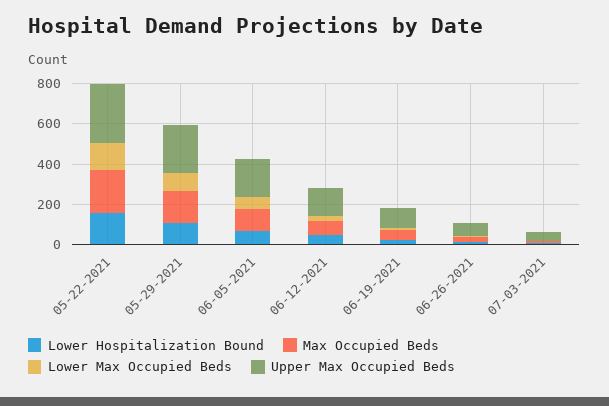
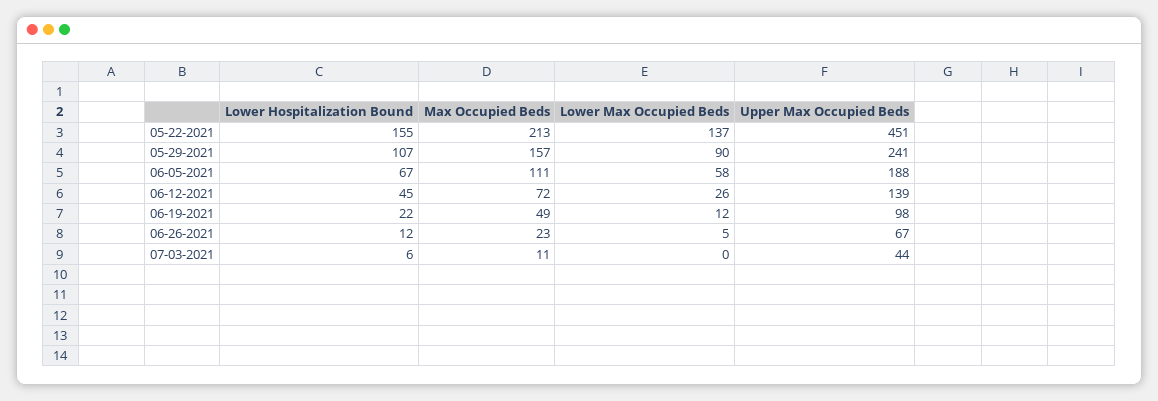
Upper Max Occupied Beds, 05-22-2021: 300 -> 451

